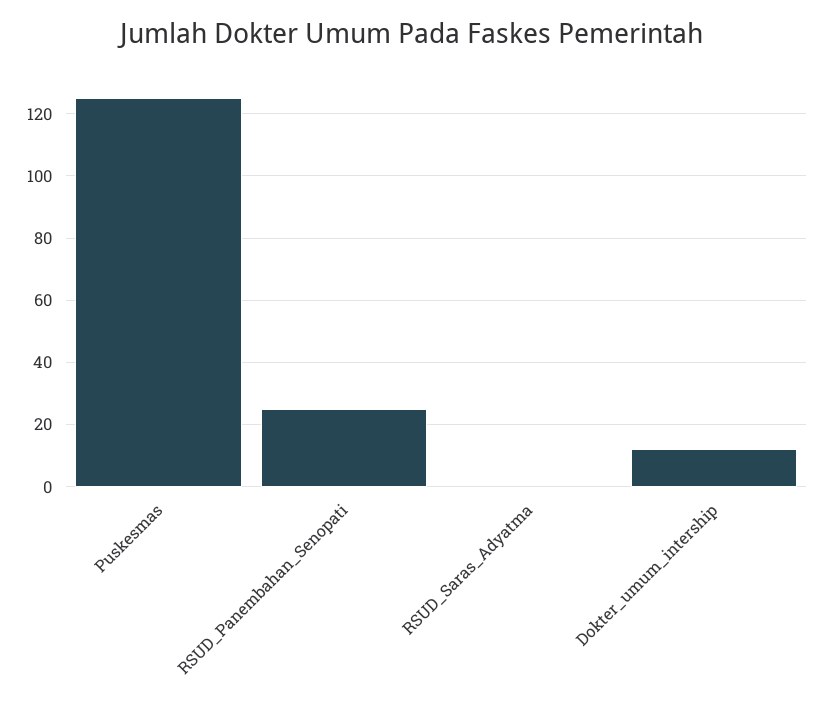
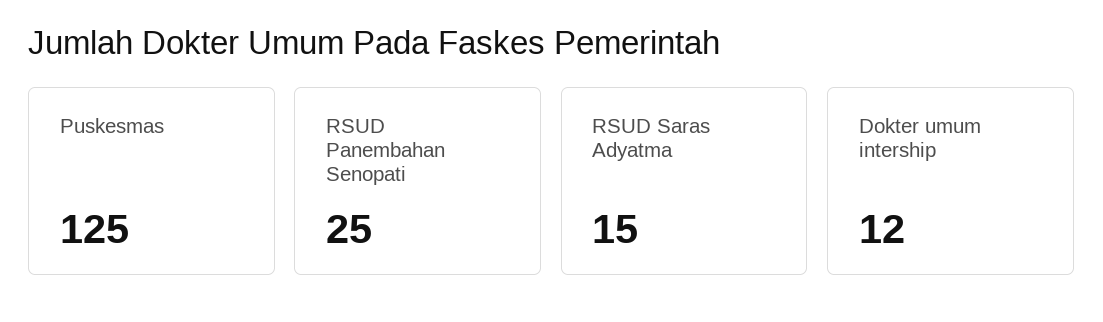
RSUD_Saras_Adyatma: 0 -> 15

